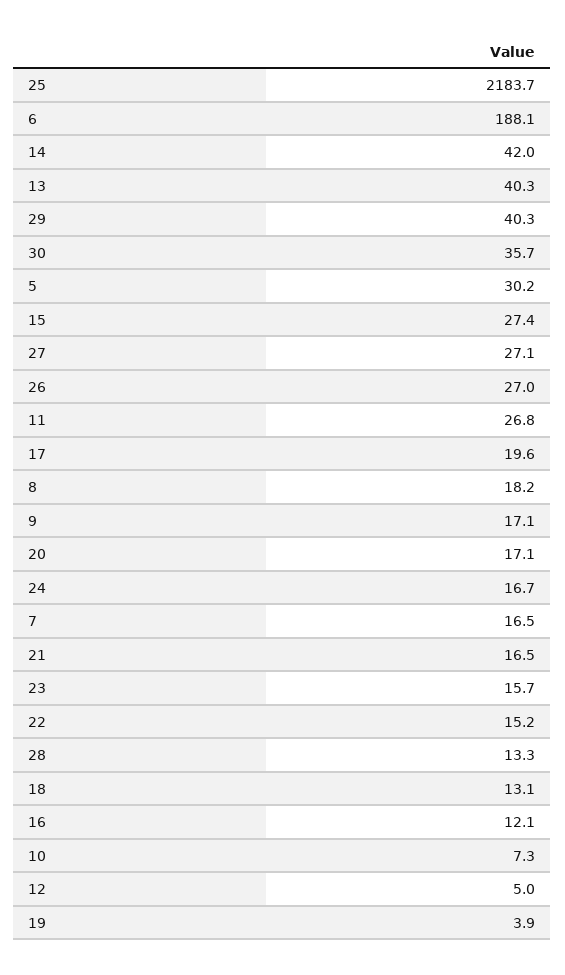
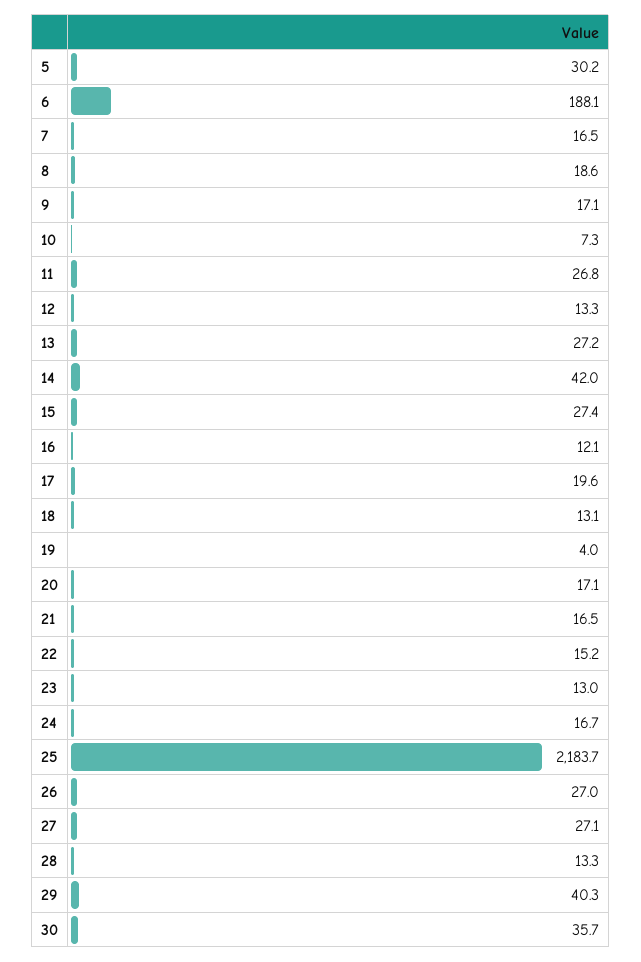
13: 40.3 -> 27.2
8: 18.2 -> 18.6
23: 15.7 -> 13
12: 5 -> 13.3
19: 3.9 -> 4

